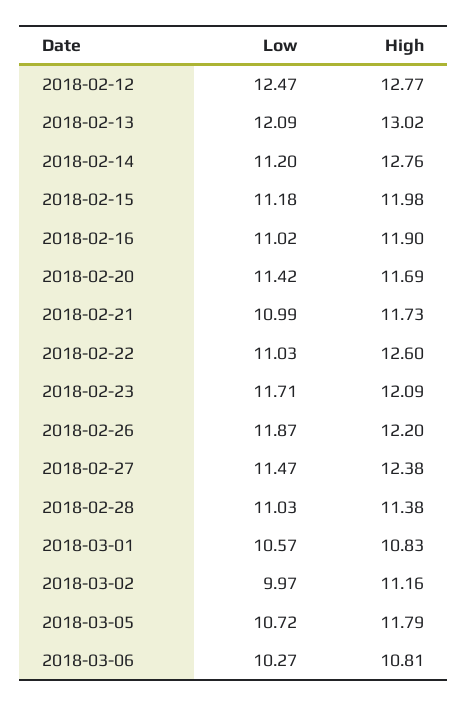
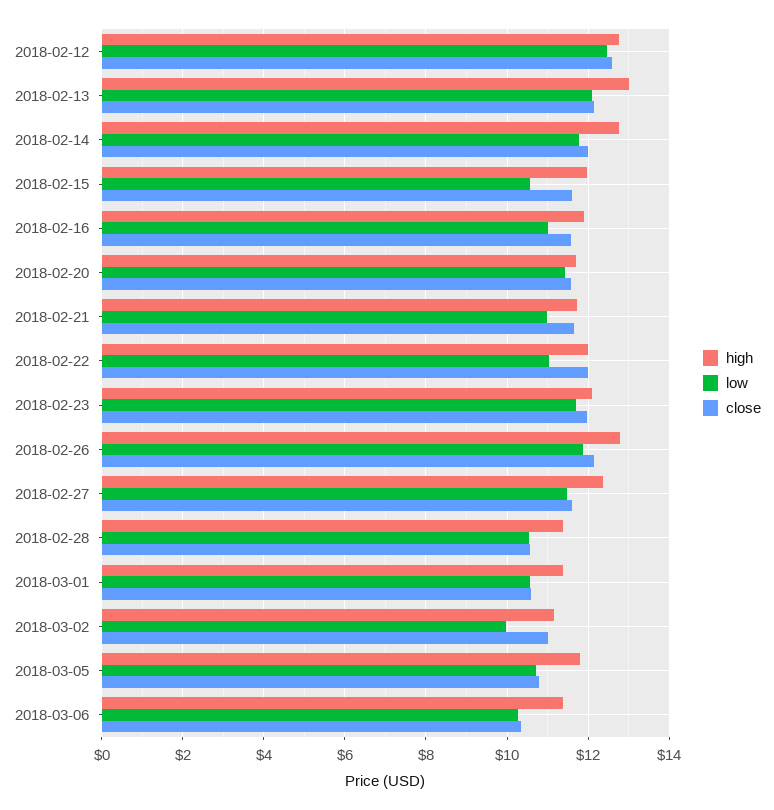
Low, 2018-02-14: 11.2 -> 11.8
Low, 2018-02-15: 11.18 -> 10.6
High, 2018-02-22: 12.6 -> 12
High, 2018-02-26: 12.2 -> 12.8
Low, 2018-02-28: 11.03 -> 10.6
High, 2018-03-01: 10.83 -> 11.4
High, 2018-03-06: 10.81 -> 11.4
close, 2018-02-12: none -> 12.6
close, 2018-02-13: none -> 12.2
close, 2018-02-14: none -> 12
close, 2018-02-15: none -> 11.6
close, 2018-02-16: none -> 11.6
close, 2018-02-20: none -> 11.6
close, 2018-02-21: none -> 11.6
close, 2018-02-22: none -> 12
close, 2018-02-23: none -> 12
close, 2018-02-26: none -> 12.2
close, 2018-02-27: none -> 11.6
close, 2018-02-28: none -> 10.6
close, 2018-03-01: none -> 10.6
close, 2018-03-02: none -> 11
close, 2018-03-05: none -> 10.8
close, 2018-03-06: none -> 10.4

